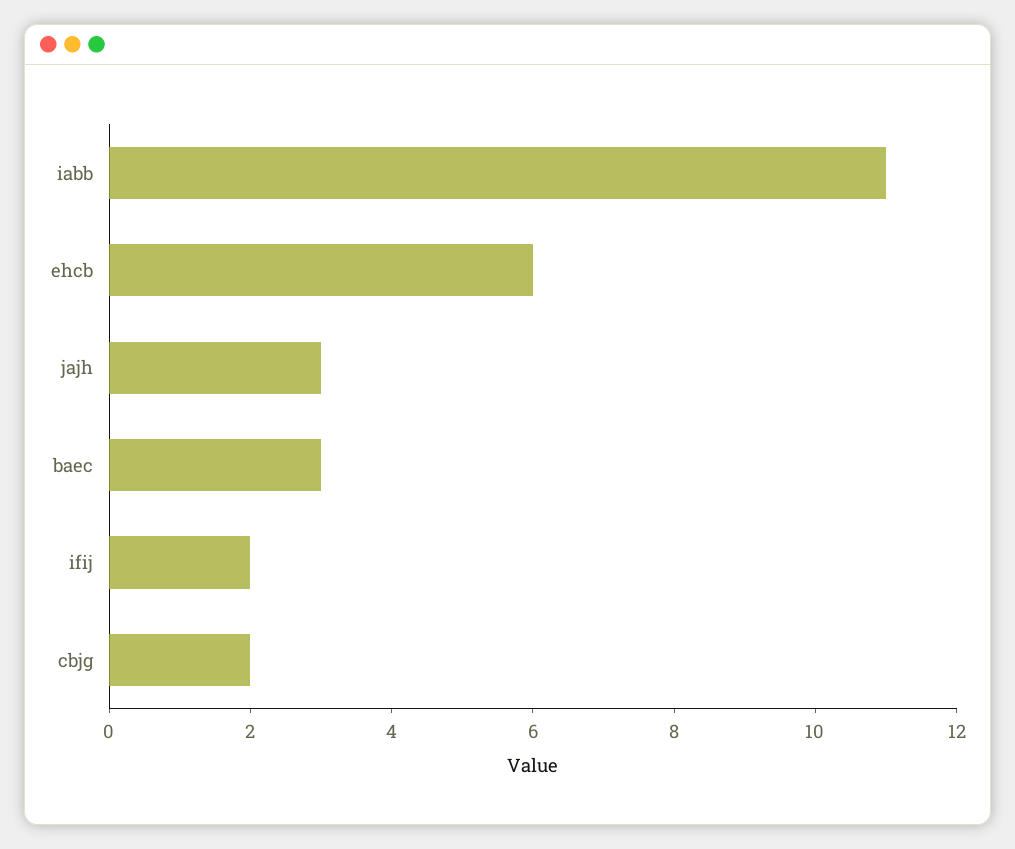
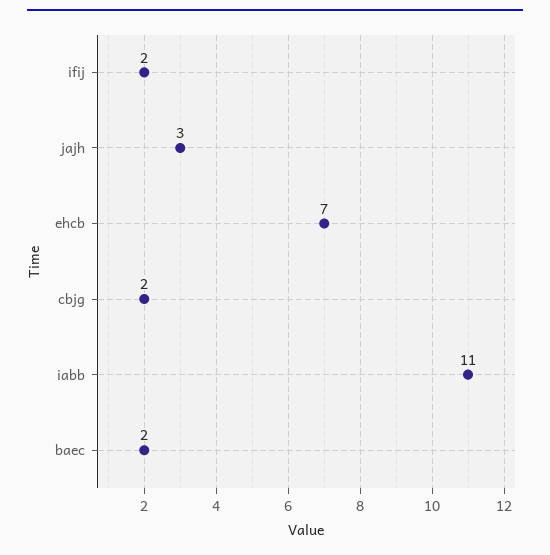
ehcb: 6 -> 7
baec: 3 -> 2

